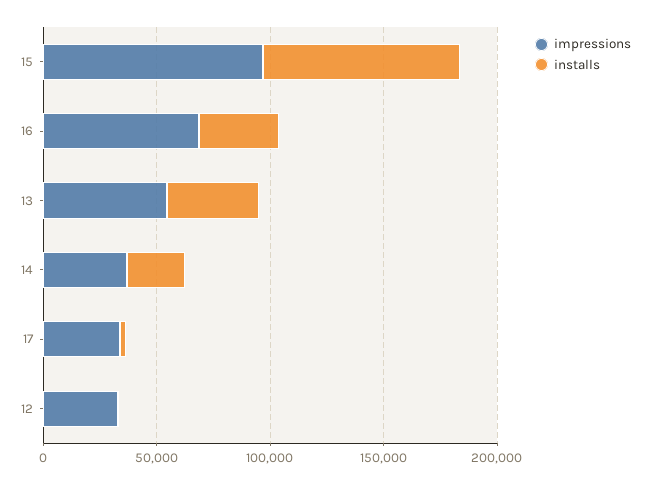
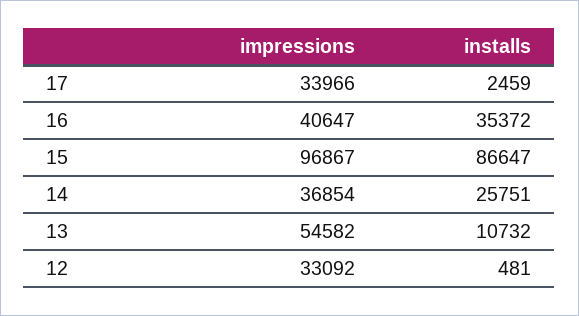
impressions, 16: 70000 -> 40647
installs, 13: 40000 -> 10732

